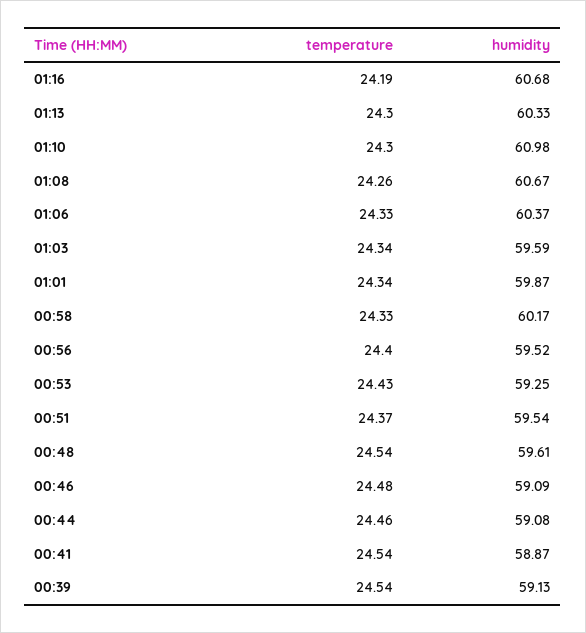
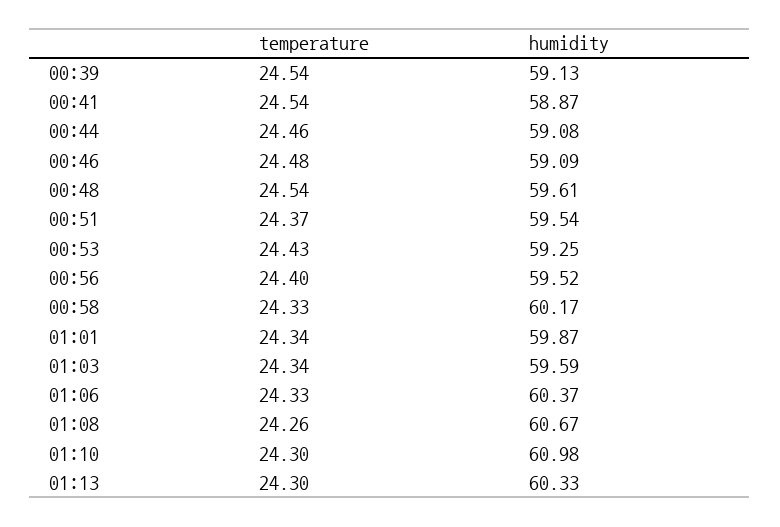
temperature, 01:16: 24.19 -> none
humidity, 01:16: 60.68 -> none

